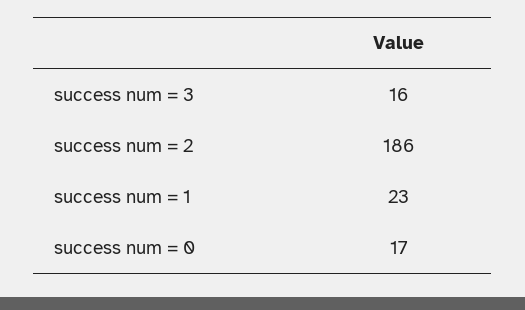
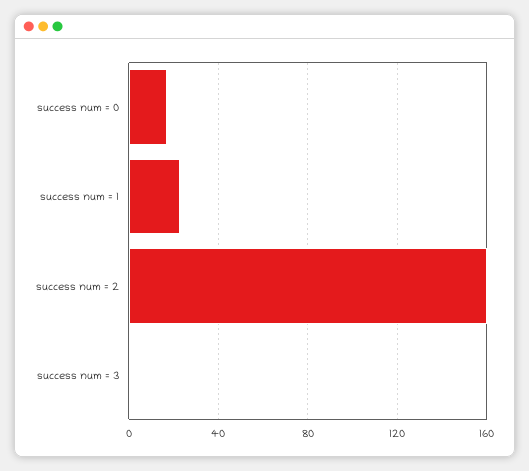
success num = 3: 16 -> 0
success num = 2: 186 -> 160

